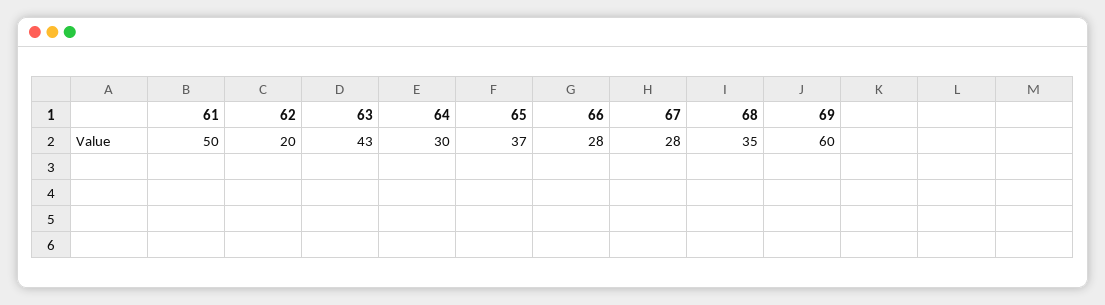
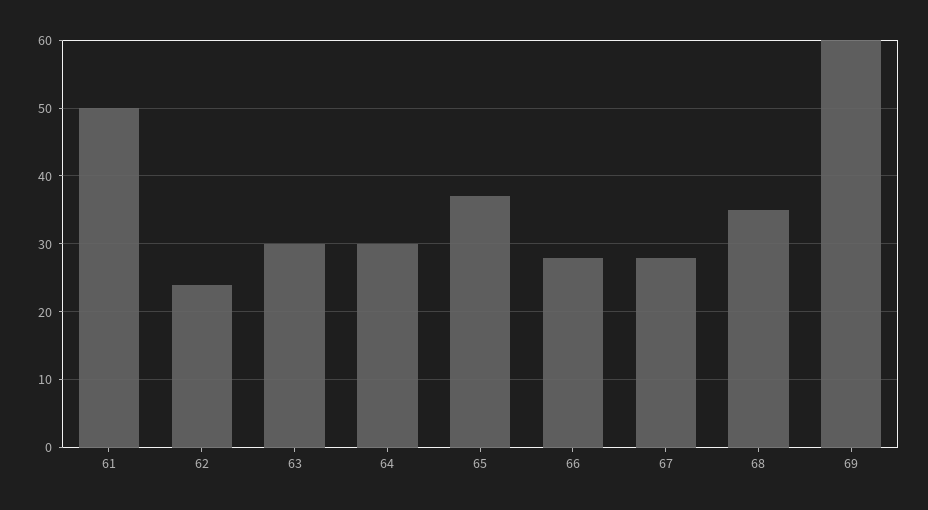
62: 20 -> 24
63: 43 -> 30

